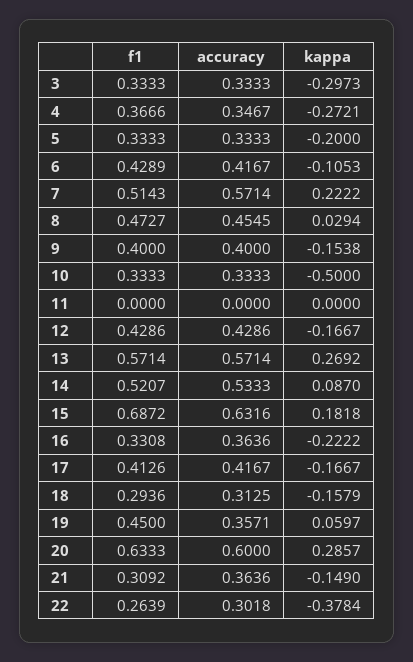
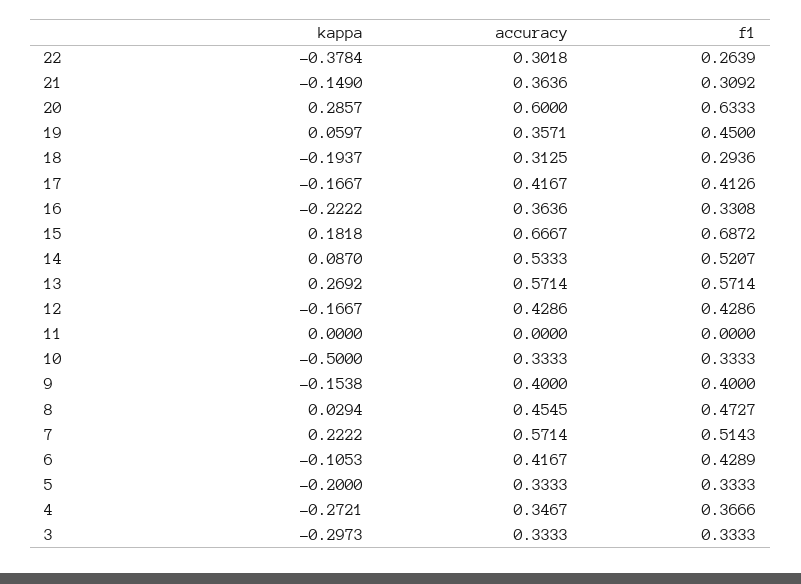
accuracy, 15: 0.6316 -> 0.6667
kappa, 18: -0.1579 -> -0.1937

